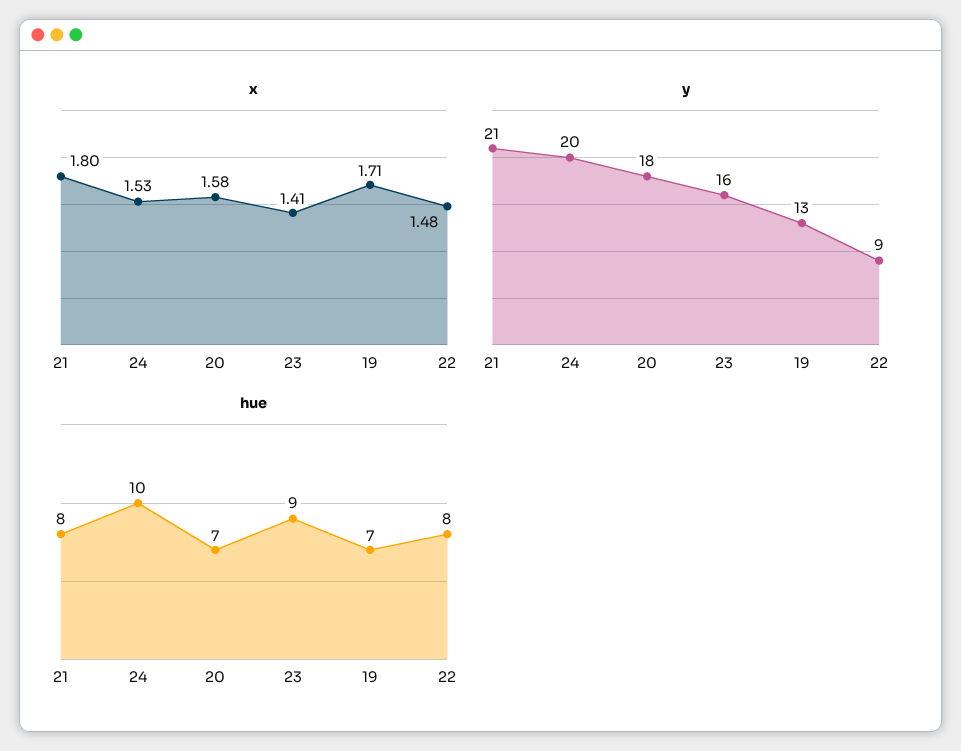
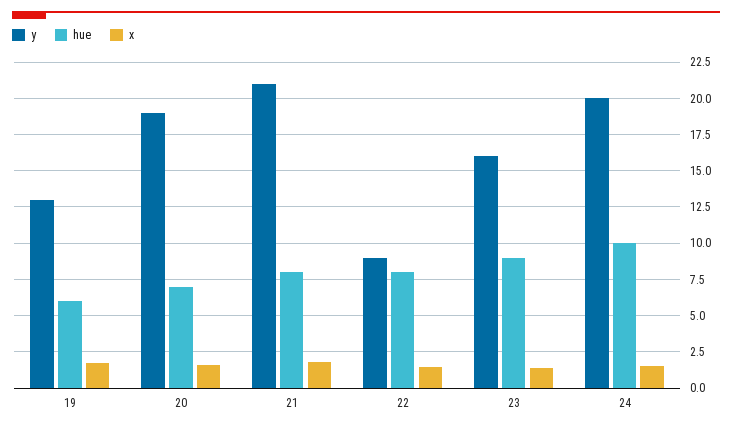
y, 20: 18 -> 19
hue, 19: 7 -> 6

